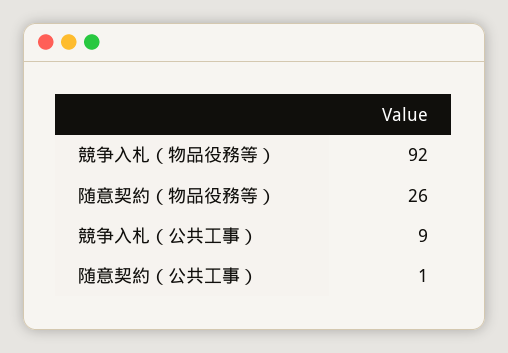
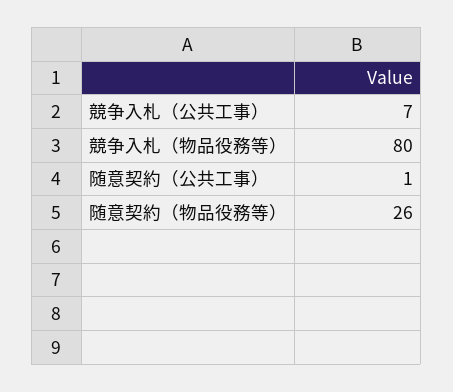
競争入札（物品役務等）: 92 -> 80
競争入札（公共工事）: 9 -> 7

